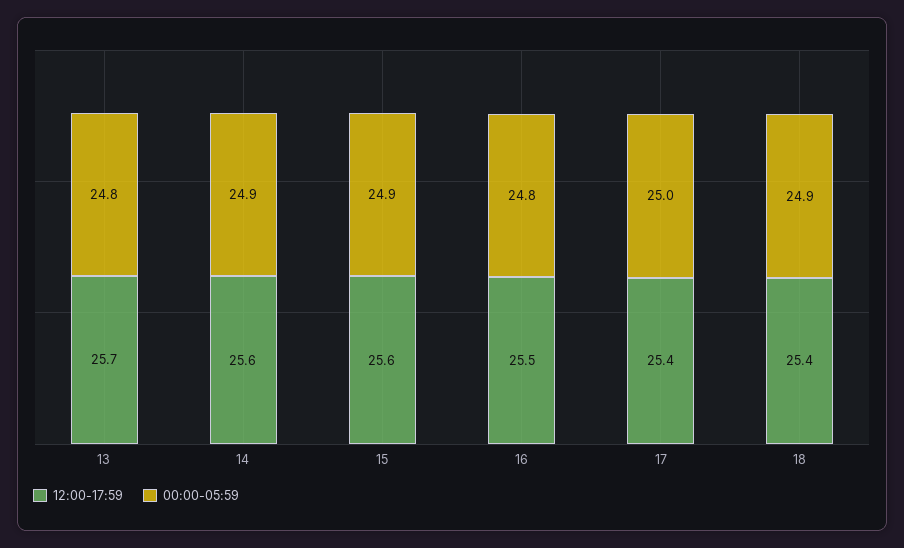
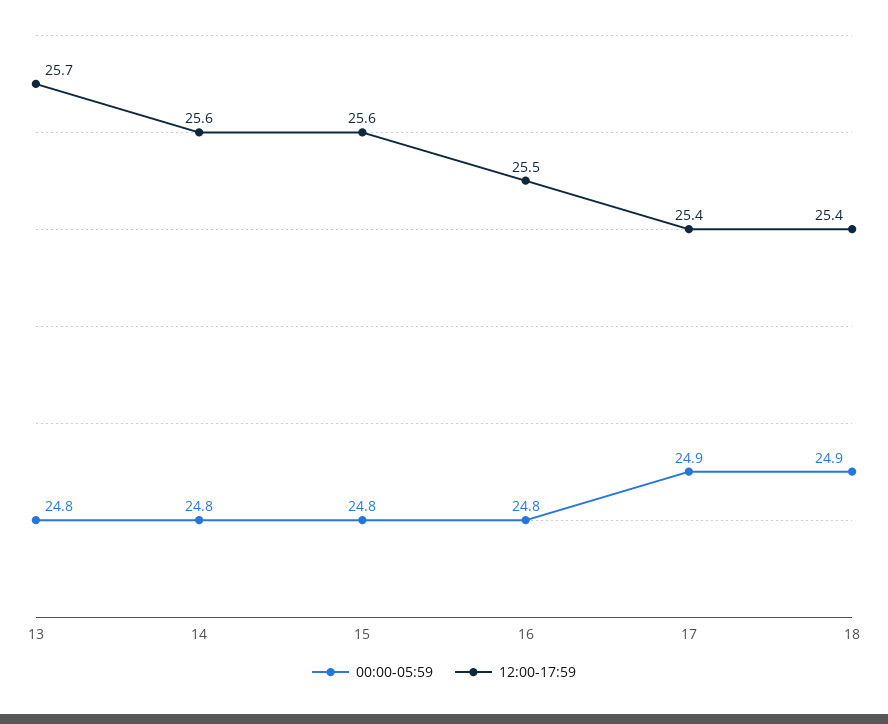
00:00-05:59, 14: 24.9 -> 24.8
00:00-05:59, 15: 24.9 -> 24.8
00:00-05:59, 17: 25 -> 24.9

